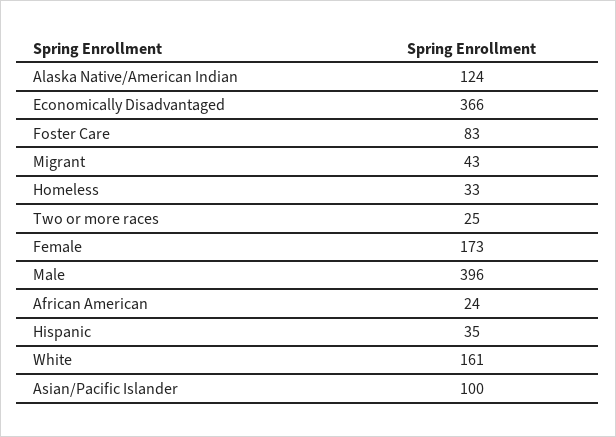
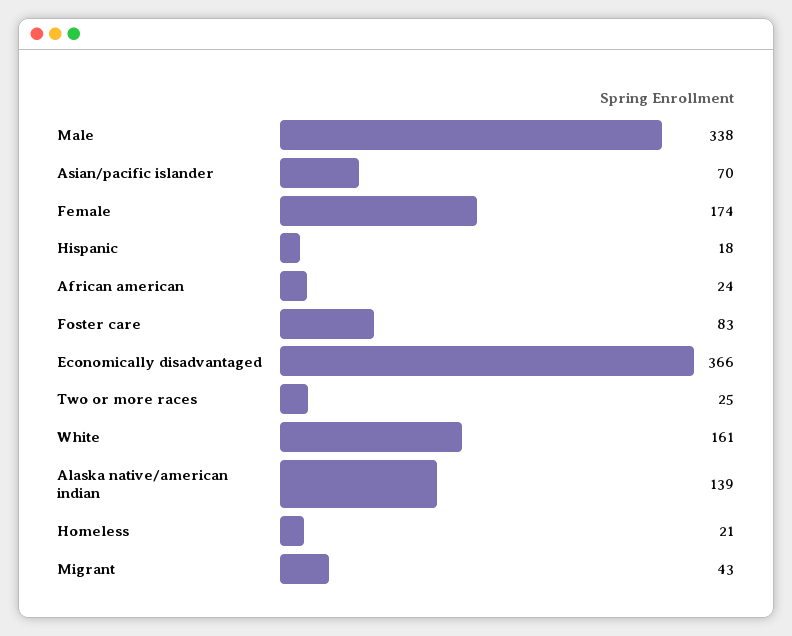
Alaska Native/American Indian: 124 -> 139
Homeless: 33 -> 21
Female: 173 -> 174
Male: 396 -> 338
Hispanic: 35 -> 18
Asian/Pacific Islander: 100 -> 70

